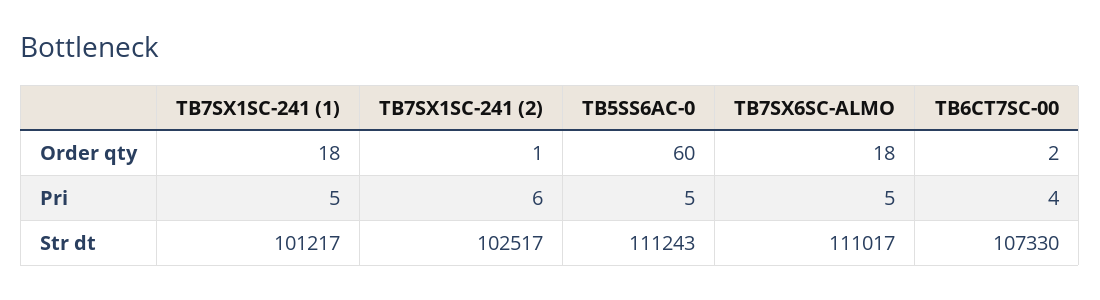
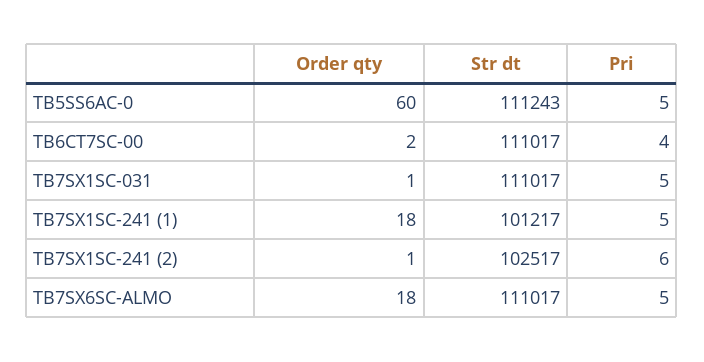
TB6CT7SC-00, Str dt: 107330 -> 111017
TB7SX1SC-031, Order qty: none -> 1
TB7SX1SC-031, Str dt: none -> 111017
TB7SX1SC-031, Pri: none -> 5

